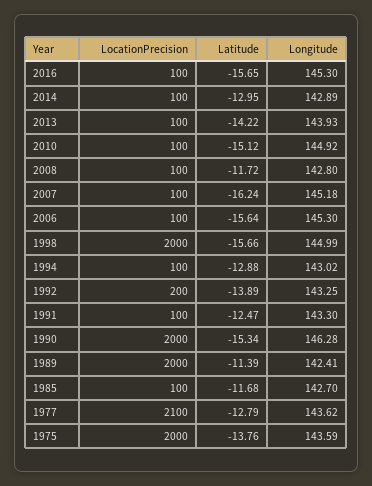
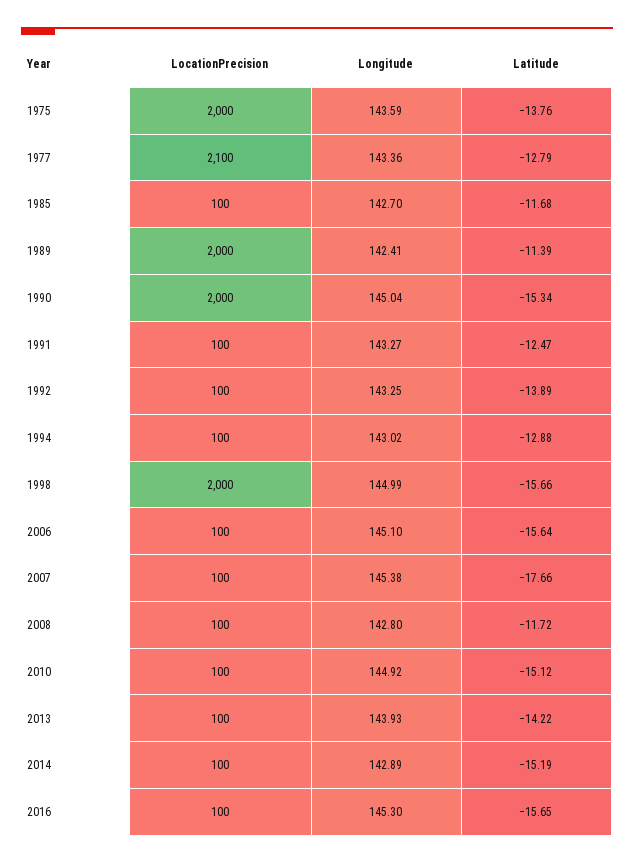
Latitude, 2014: -12.95 -> -15.19
Latitude, 2007: -16.24 -> -17.66
Longitude, 2007: 145.18 -> 145.38
Longitude, 2006: 145.3 -> 145.1
LocationPrecision, 1992: 200 -> 100
Longitude, 1991: 143.3 -> 143.27
Longitude, 1990: 146.28 -> 145.04
Longitude, 1977: 143.62 -> 143.36

